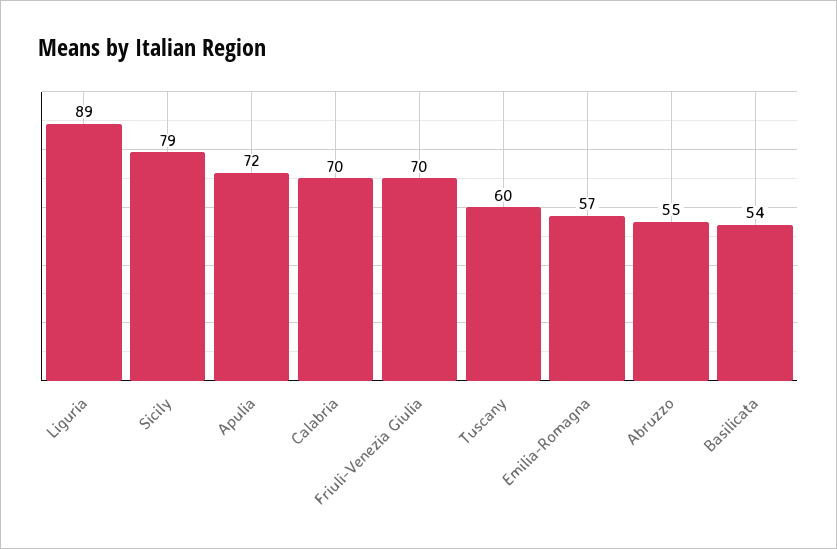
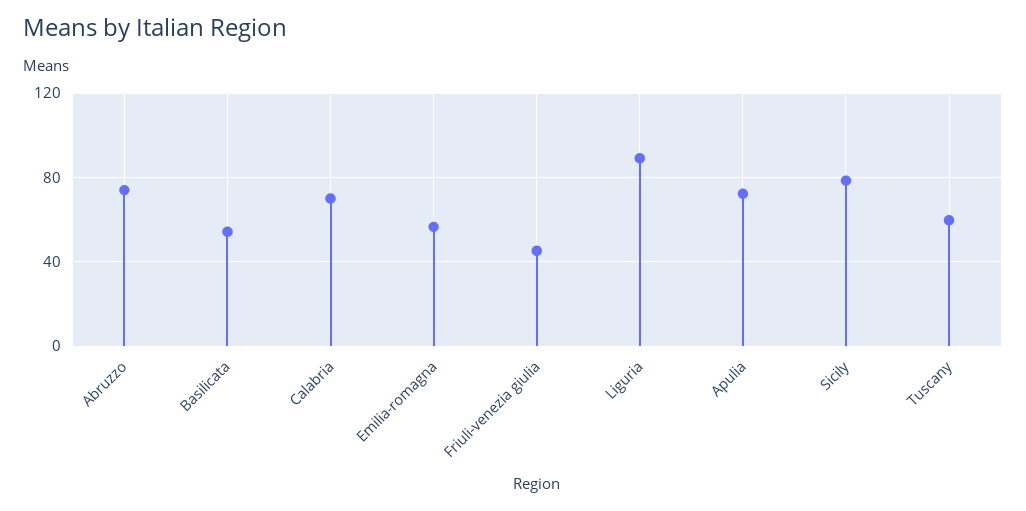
Friuli-Venezia Giulia: 70 -> 45
Abruzzo: 55 -> 75

